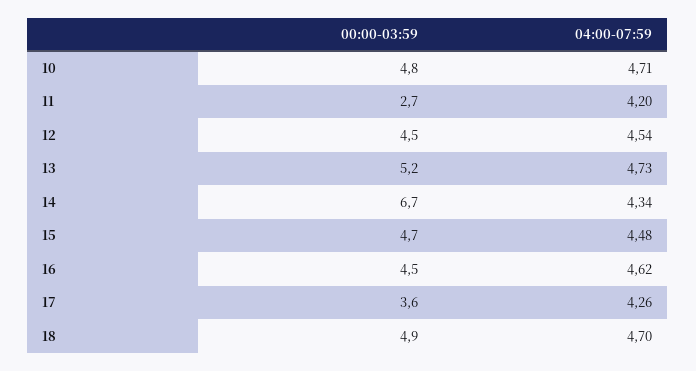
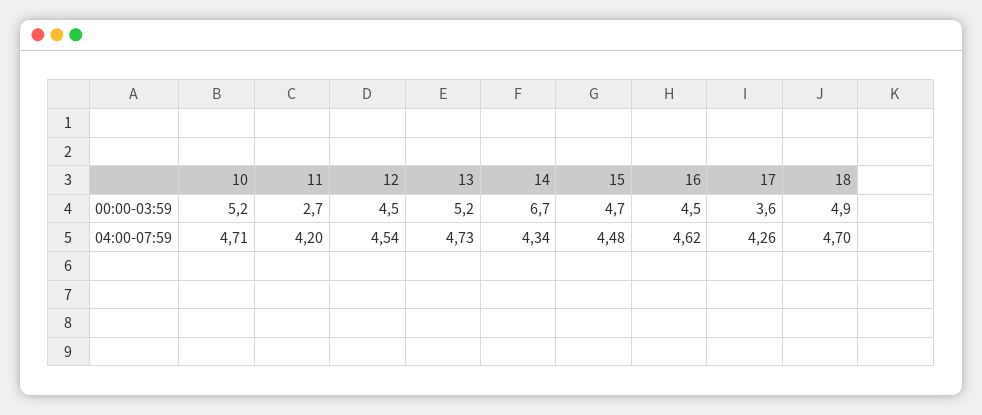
00:00-03:59, 10: 4.8 -> 5.2

